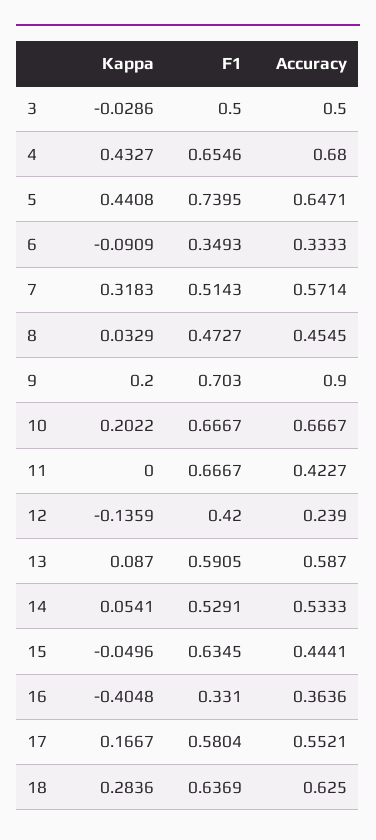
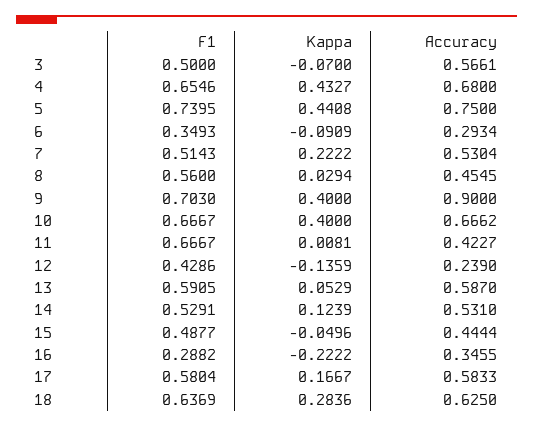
Kappa, 3: -0.0286 -> -0.07
Accuracy, 3: 0.5 -> 0.5661
Accuracy, 5: 0.6471 -> 0.75
Accuracy, 6: 0.3333 -> 0.2934
Kappa, 7: 0.3183 -> 0.2222
Accuracy, 7: 0.5714 -> 0.5304
Kappa, 8: 0.0329 -> 0.0294
F1, 8: 0.4727 -> 0.56
Kappa, 9: 0.2 -> 0.4
Kappa, 10: 0.2022 -> 0.4
Accuracy, 10: 0.6667 -> 0.6662
Kappa, 11: 0 -> 0.0081
F1, 12: 0.42 -> 0.4286
Kappa, 13: 0.087 -> 0.0529
Kappa, 14: 0.0541 -> 0.1239
Accuracy, 14: 0.5333 -> 0.531
F1, 15: 0.6345 -> 0.4877
Accuracy, 15: 0.4441 -> 0.4444
Kappa, 16: -0.4048 -> -0.2222
F1, 16: 0.331 -> 0.2882
Accuracy, 16: 0.3636 -> 0.3455
Accuracy, 17: 0.5521 -> 0.5833

